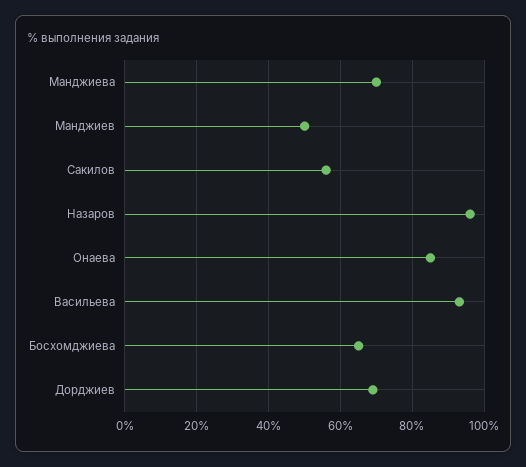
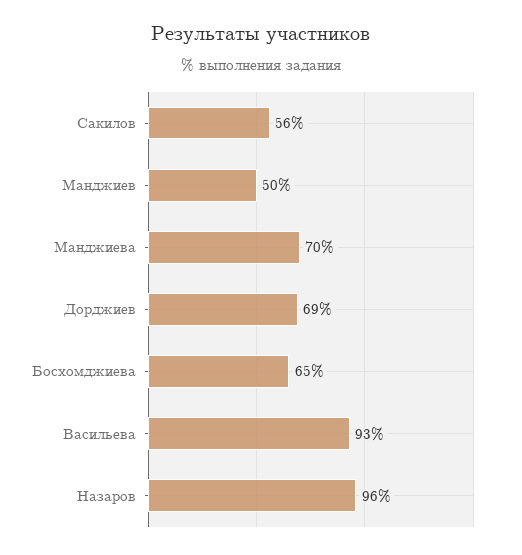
Онаева: 85 -> none

